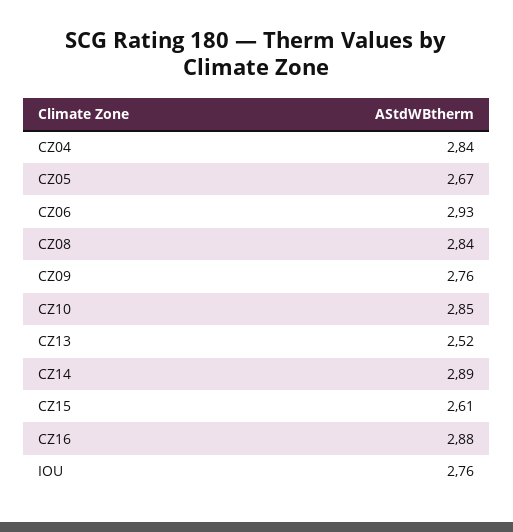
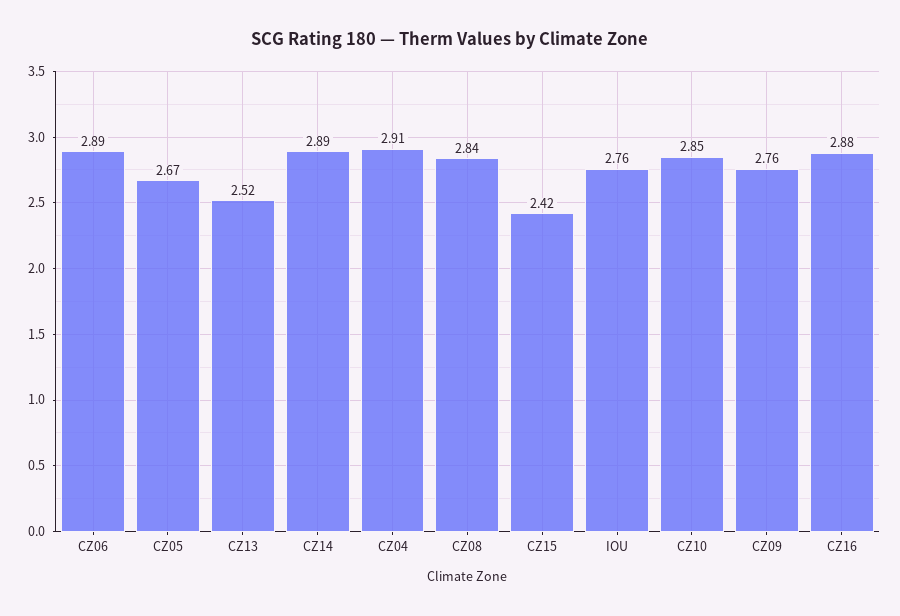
CZ04: 2.84 -> 2.91
CZ06: 2.93 -> 2.89
CZ15: 2.61 -> 2.42

